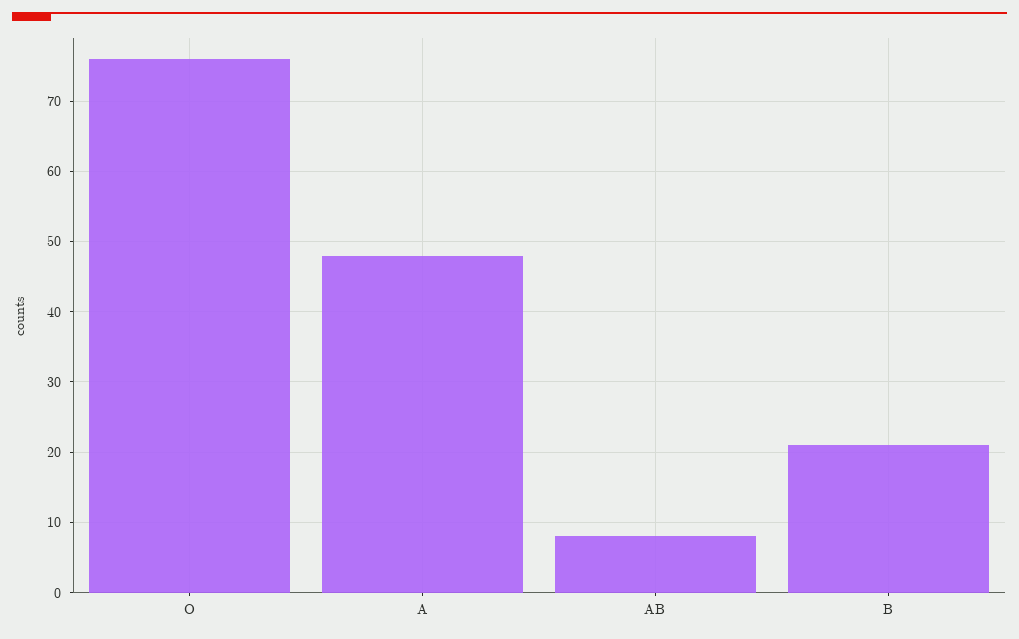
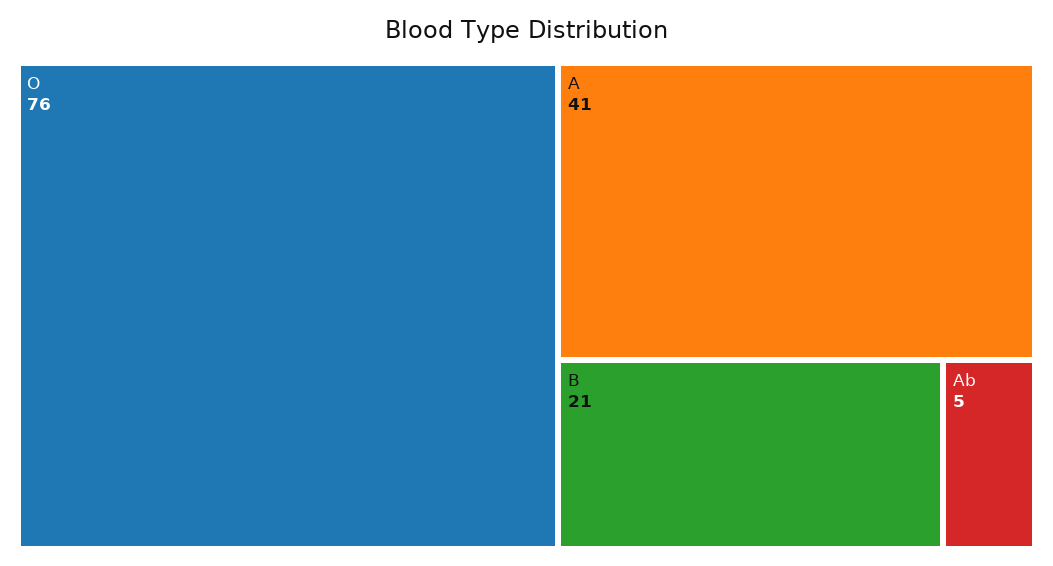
A: 48 -> 41
AB: 8 -> 5

